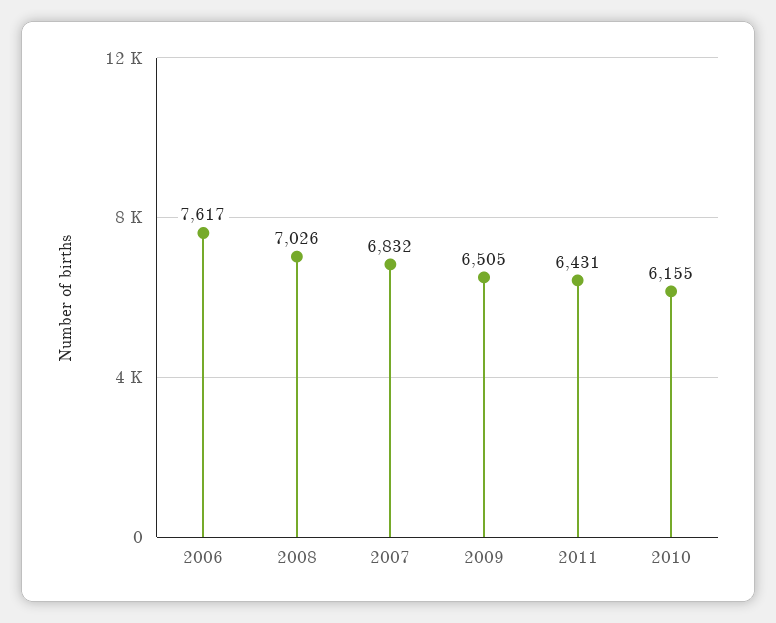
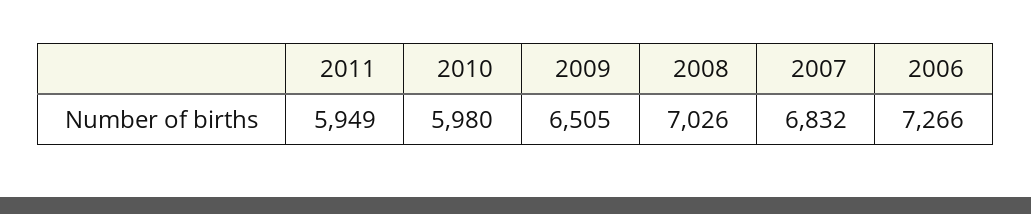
2006: 7617 -> 7266
2011: 6431 -> 5949
2010: 6155 -> 5980

